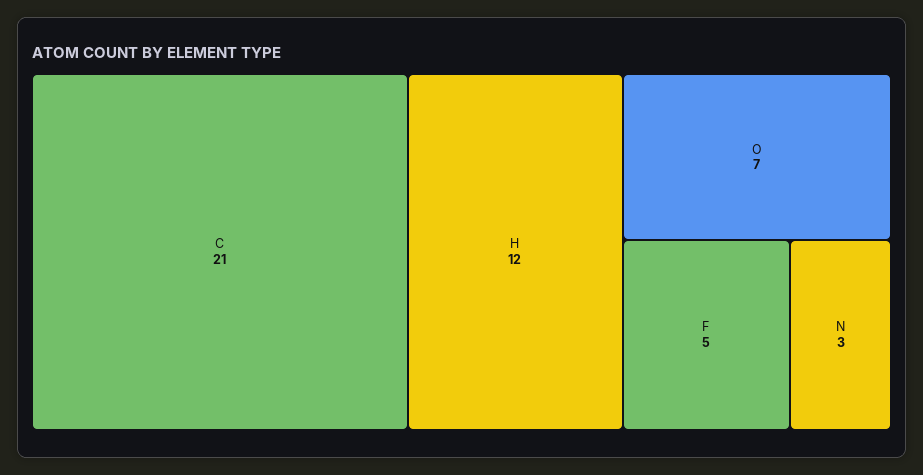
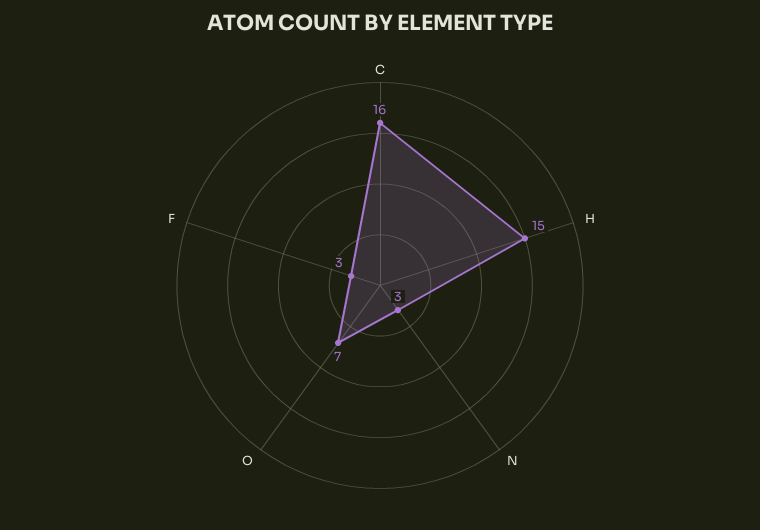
C: 21 -> 16
H: 12 -> 15
F: 5 -> 3

